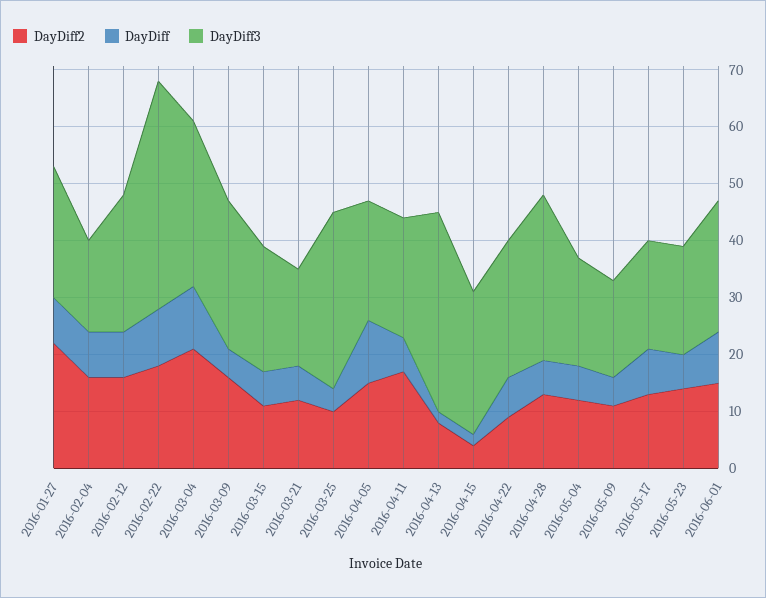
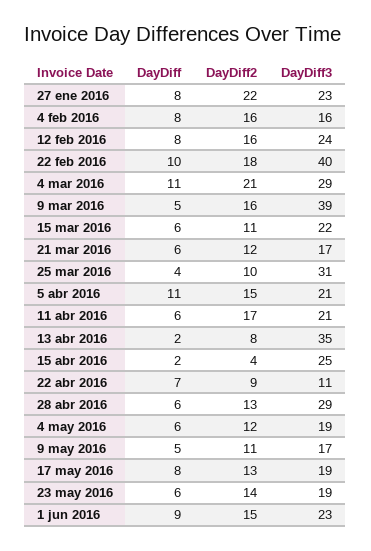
DayDiff3, 2016-03-09: 25 -> 39
DayDiff3, 2016-04-22: 25 -> 11

